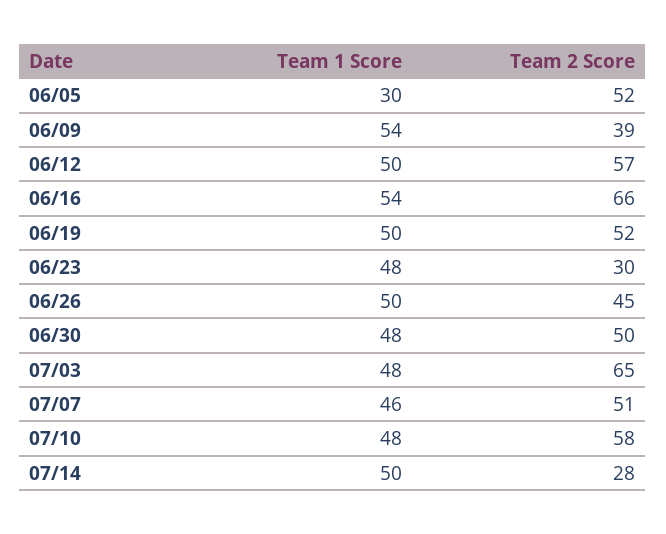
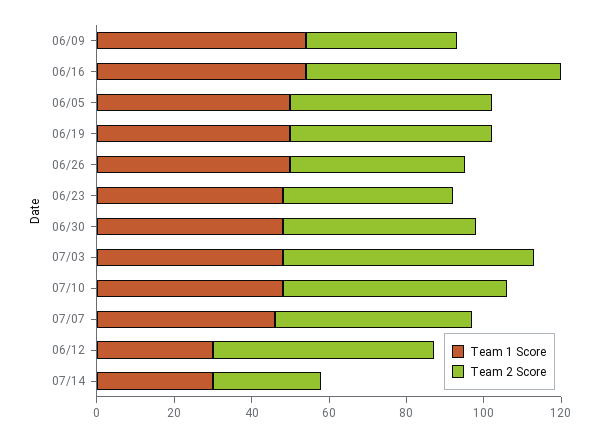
Team 1 Score, 06/05: 30 -> 50
Team 1 Score, 06/12: 50 -> 30
Team 2 Score, 06/23: 30 -> 45
Team 1 Score, 07/14: 50 -> 30

